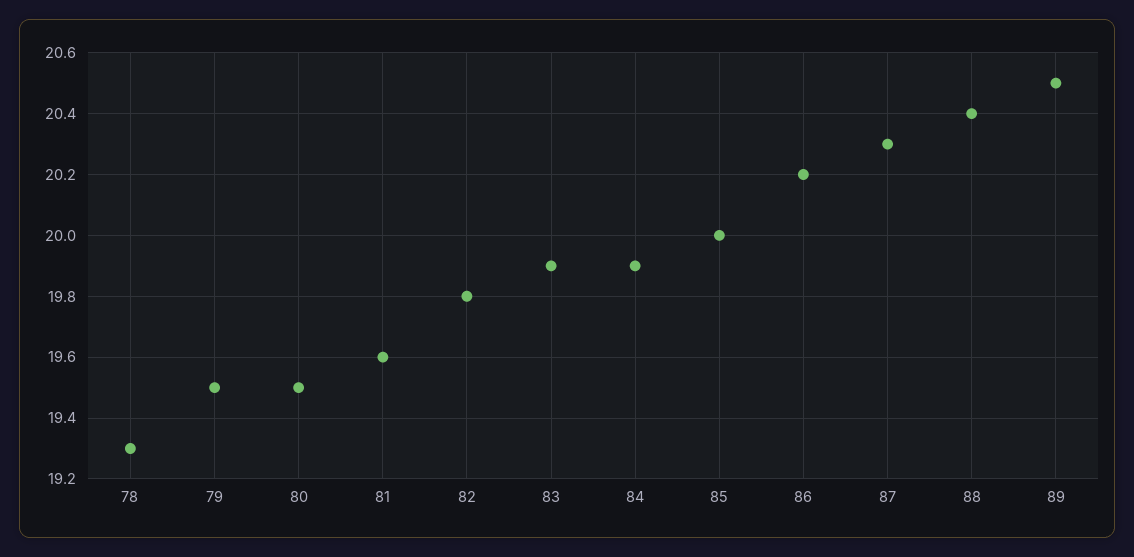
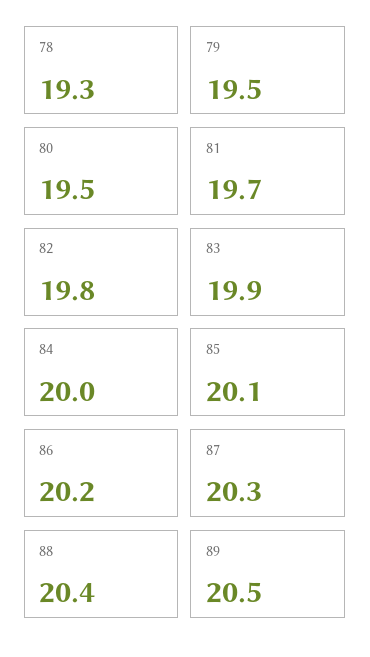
81: 19.6 -> 19.7
84: 19.9 -> 20
85: 20 -> 20.1

